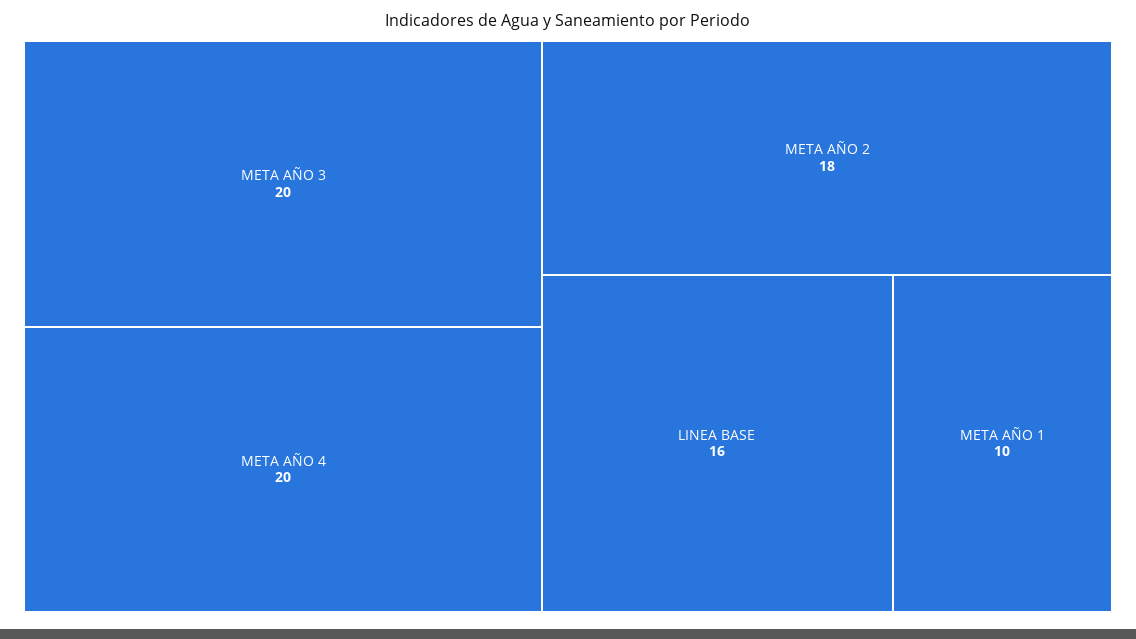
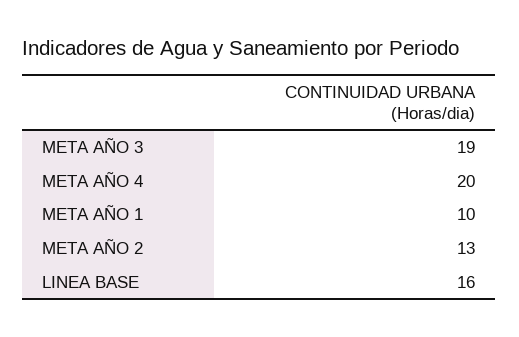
META AÑO 3: 20 -> 19
META AÑO 2: 18 -> 13

